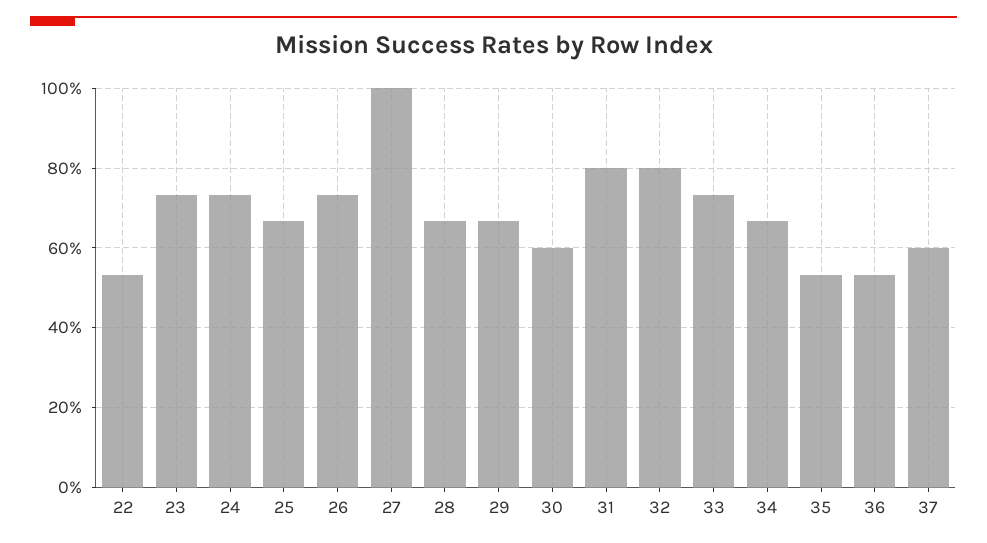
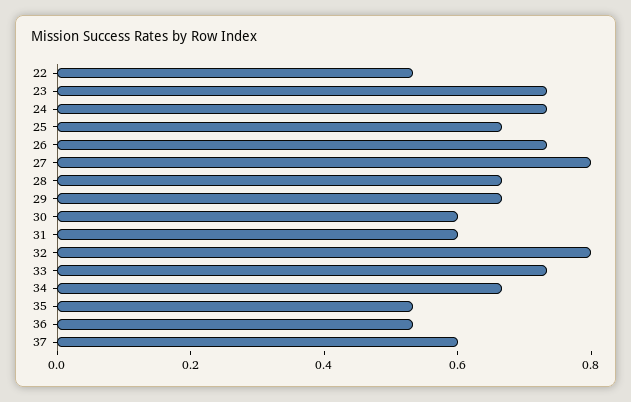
27: 1 -> 0.8
31: 0.8 -> 0.6

